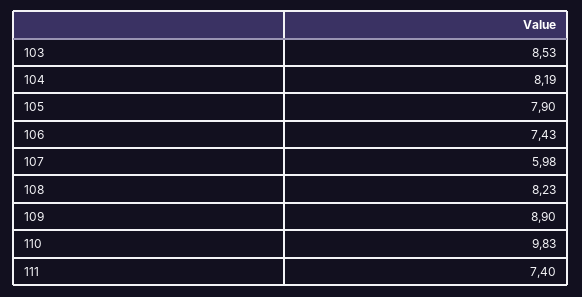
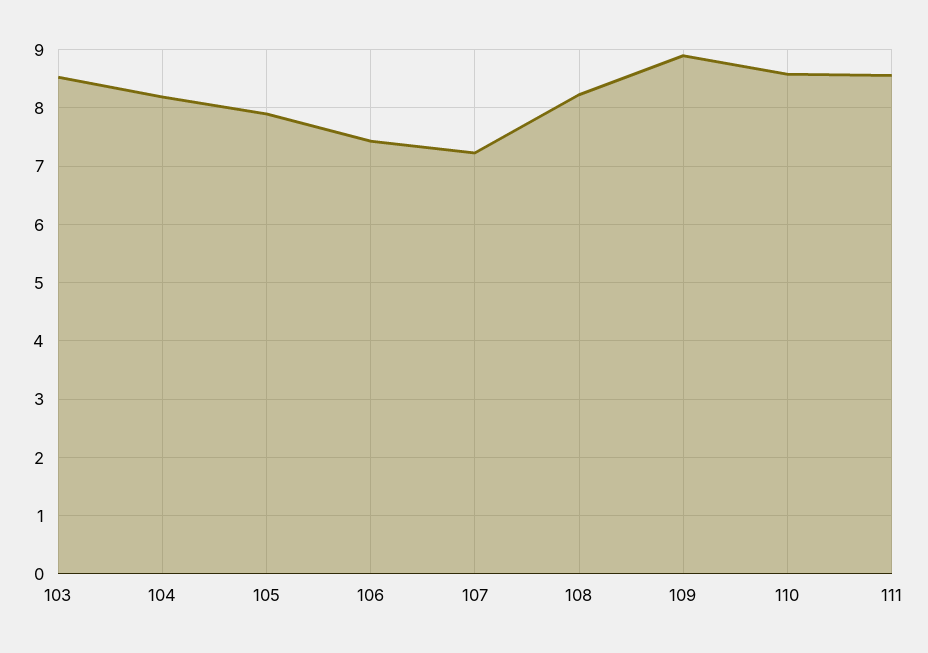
107: 5.98 -> 7.2
110: 9.83 -> 8.6
111: 7.4 -> 8.6

